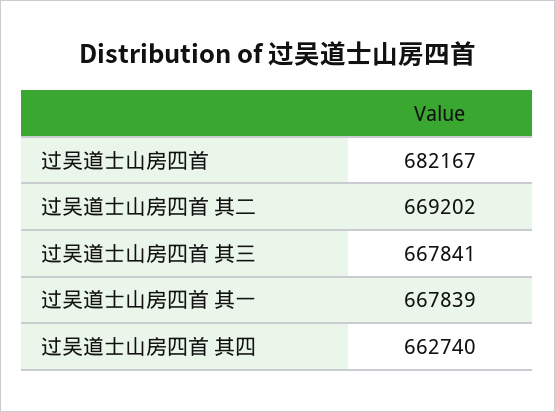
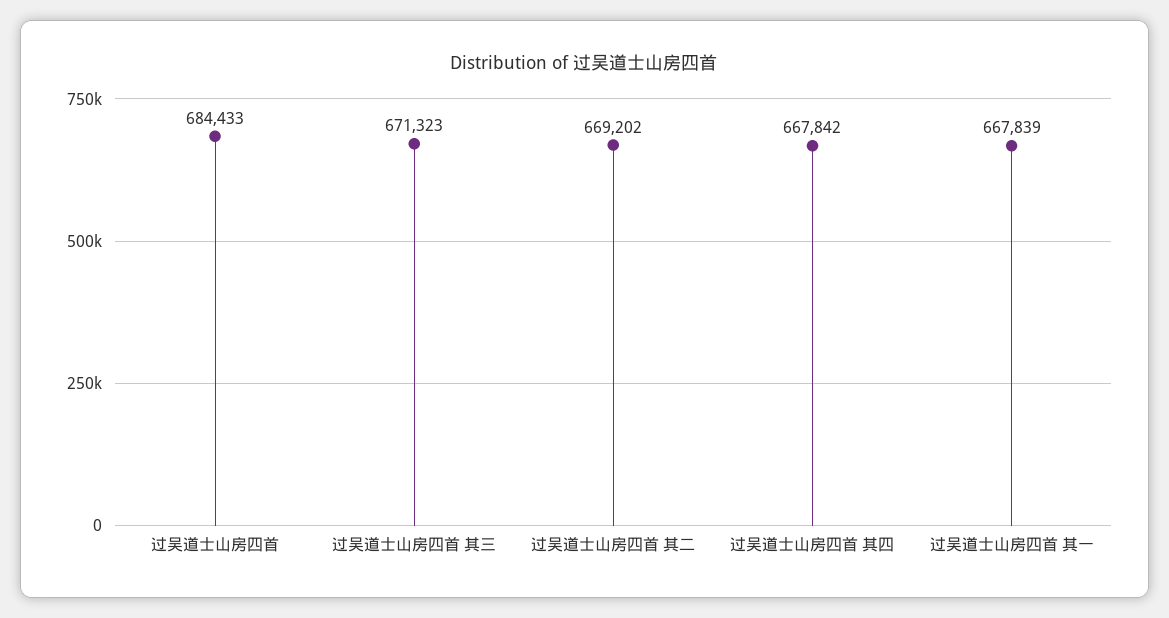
过吴道士山房四首: 682167 -> 684433
过吴道士山房四首 其三: 667841 -> 671323
过吴道士山房四首 其四: 662740 -> 667842

